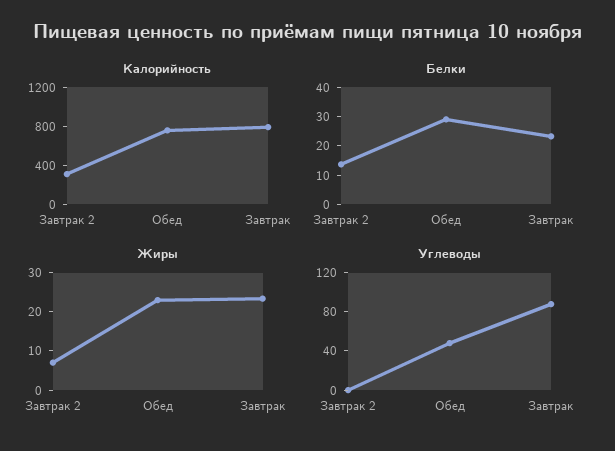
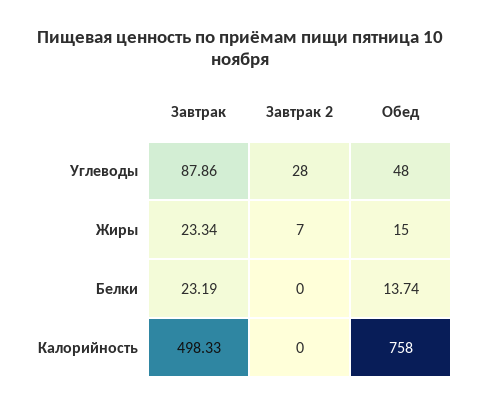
Калорийность, Завтрак 2: 300 -> 0
Калорийность, Завтрак: 800 -> 498.33
Белки, Завтрак 2: 15 -> 0
Белки, Обед: 30 -> 13.74
Жиры, Обед: 22.5 -> 15
Углеводы, Завтрак 2: 0 -> 28

